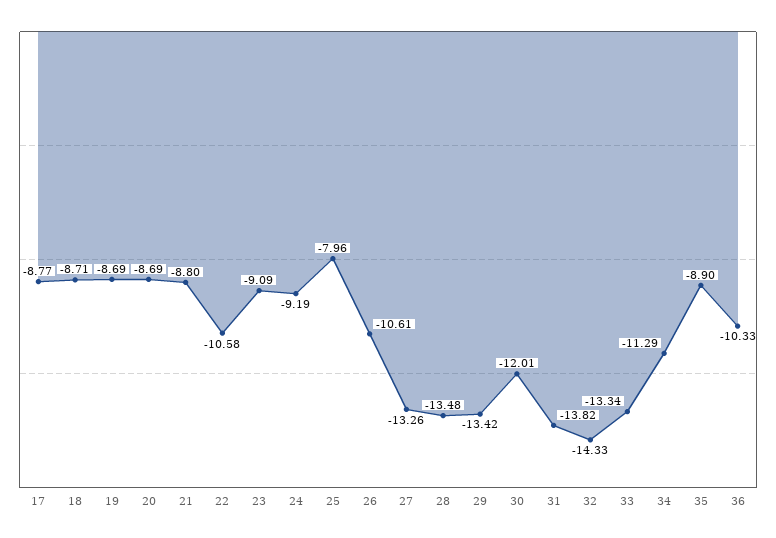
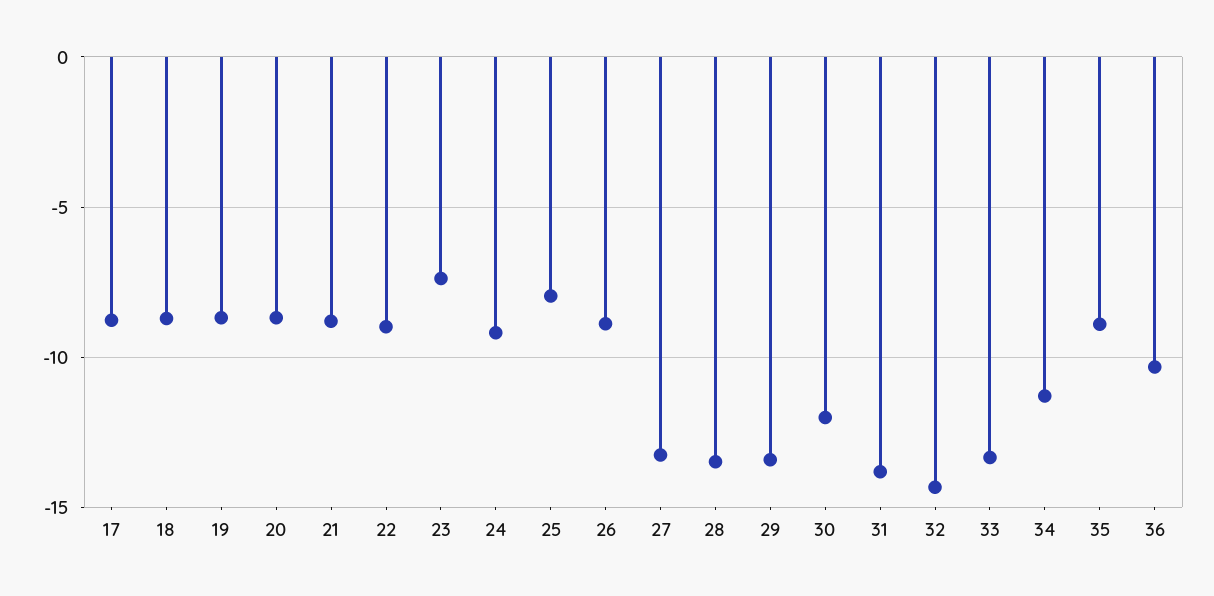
22: -10.58 -> -9
23: -9.09 -> -7.5
26: -10.61 -> -9

